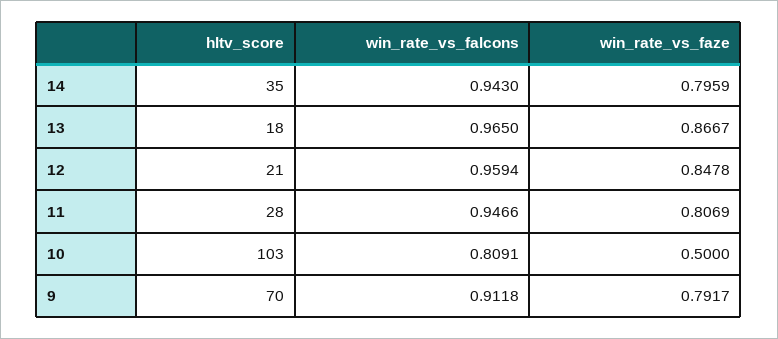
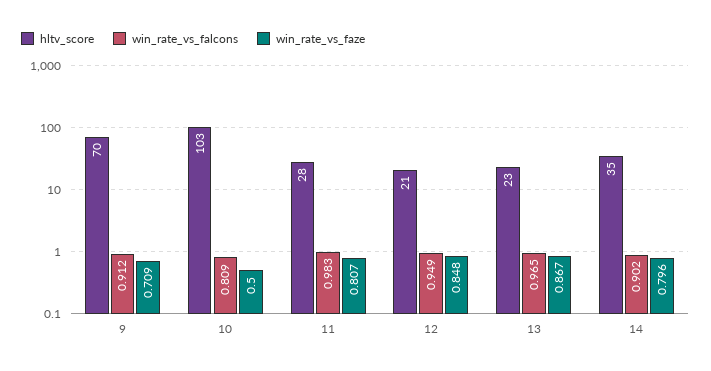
win_rate_vs_falcons, 14: 0.943 -> 0.902
hltv_score, 13: 18 -> 23
win_rate_vs_falcons, 12: 0.9594 -> 0.949
win_rate_vs_falcons, 11: 0.9466 -> 0.983
win_rate_vs_faze, 9: 0.7917 -> 0.709

